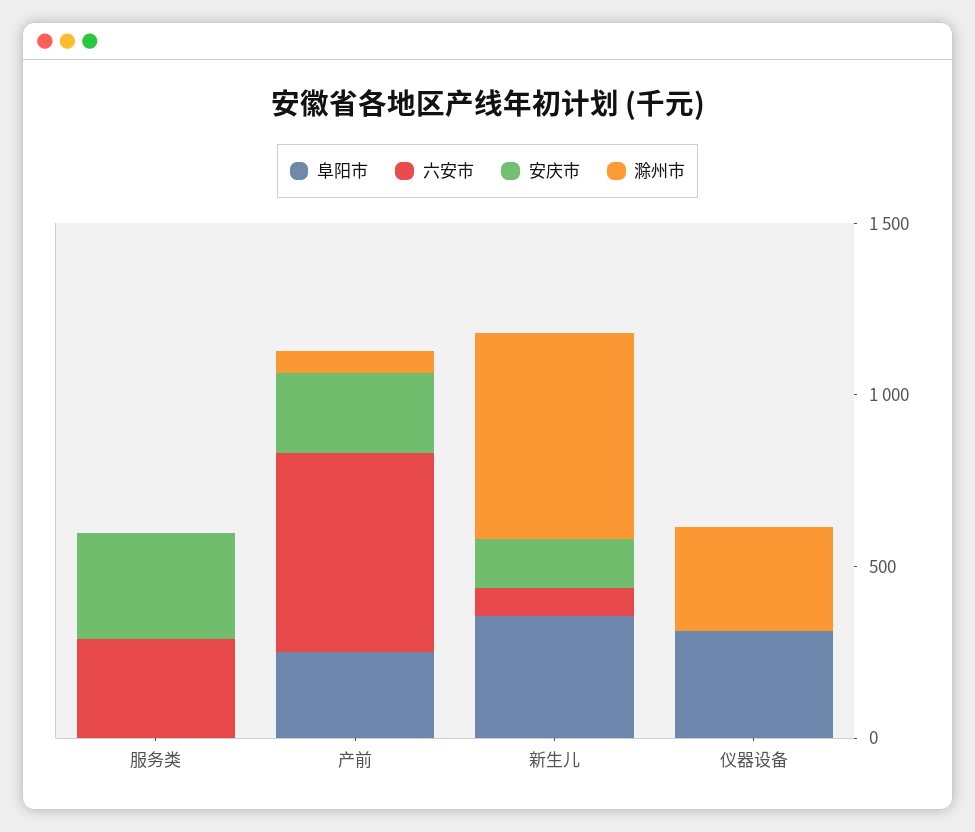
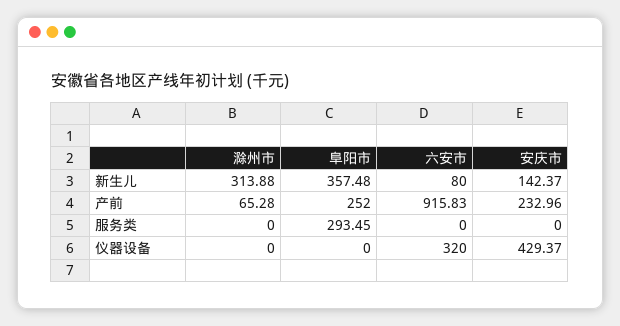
阜阳市, 服务类: 0 -> 293.45
六安市, 服务类: 300 -> 0
安庆市, 服务类: 300 -> 0
六安市, 产前: 600 -> 915.83
滁州市, 新生儿: 600 -> 313.88
阜阳市, 仪器设备: 300 -> 0
六安市, 仪器设备: 0 -> 320
安庆市, 仪器设备: 0 -> 429.37
滁州市, 仪器设备: 300 -> 0

